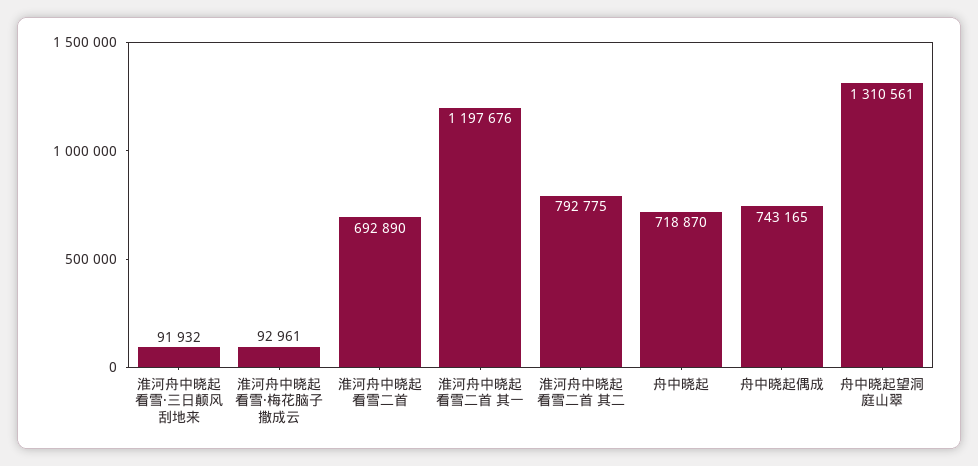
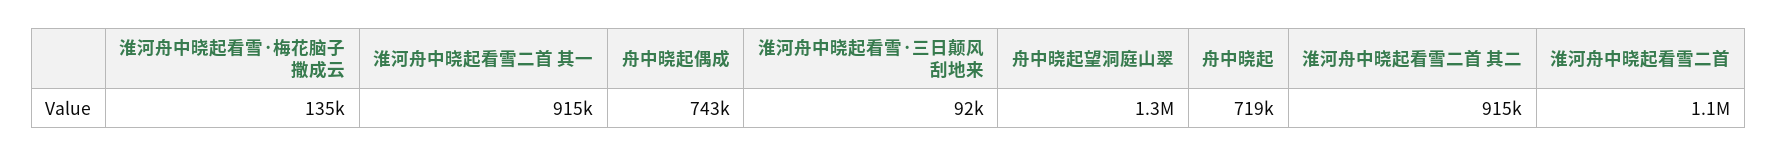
淮河舟中晓起看雪·梅花脑子撒成云: 92961 -> 135000
淮河舟中晓起看雪二首: 692890 -> 1100000
淮河舟中晓起看雪二首 其一: 1197676 -> 915000
淮河舟中晓起看雪二首 其二: 792775 -> 915000

